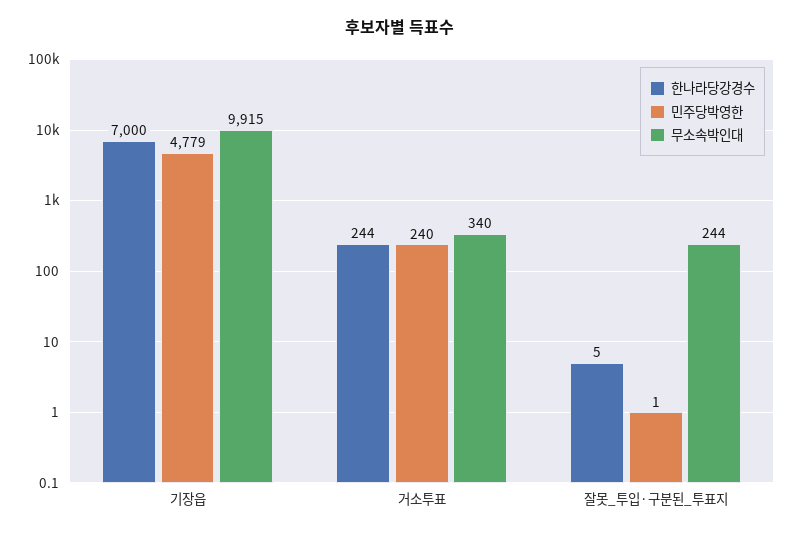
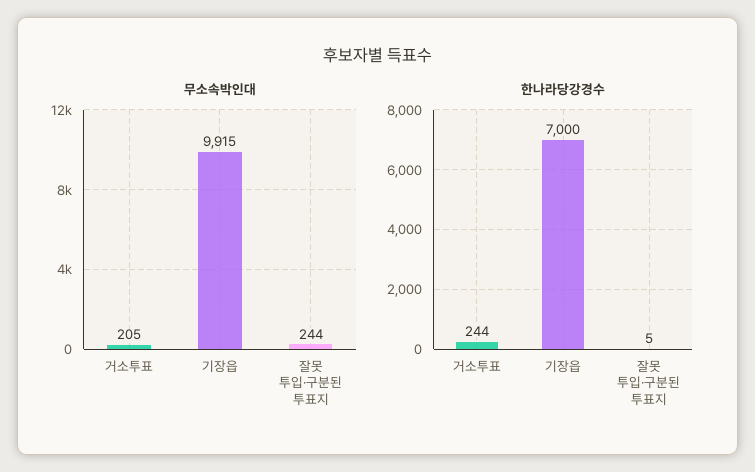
민주당박영한, 기장읍: 4779 -> none
민주당박영한, 거소투표: 240 -> none
무소속박인대, 거소투표: 340 -> 205
민주당박영한, 잘못_투입·구분된_투표지: 1 -> none

